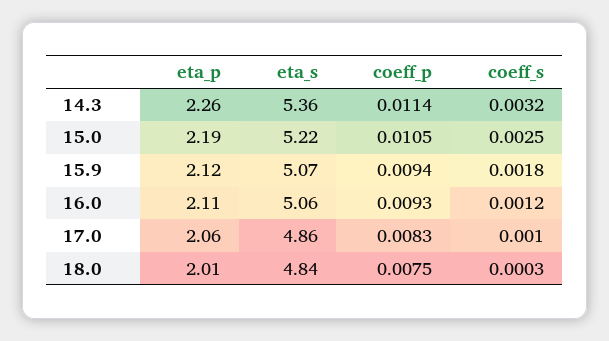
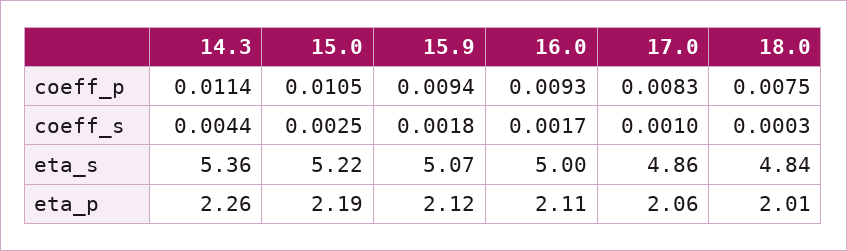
coeff_s, 14.3: 0.0032 -> 0.0044
eta_s, 16.0: 5.06 -> 5
coeff_s, 16.0: 0.0012 -> 0.0017

